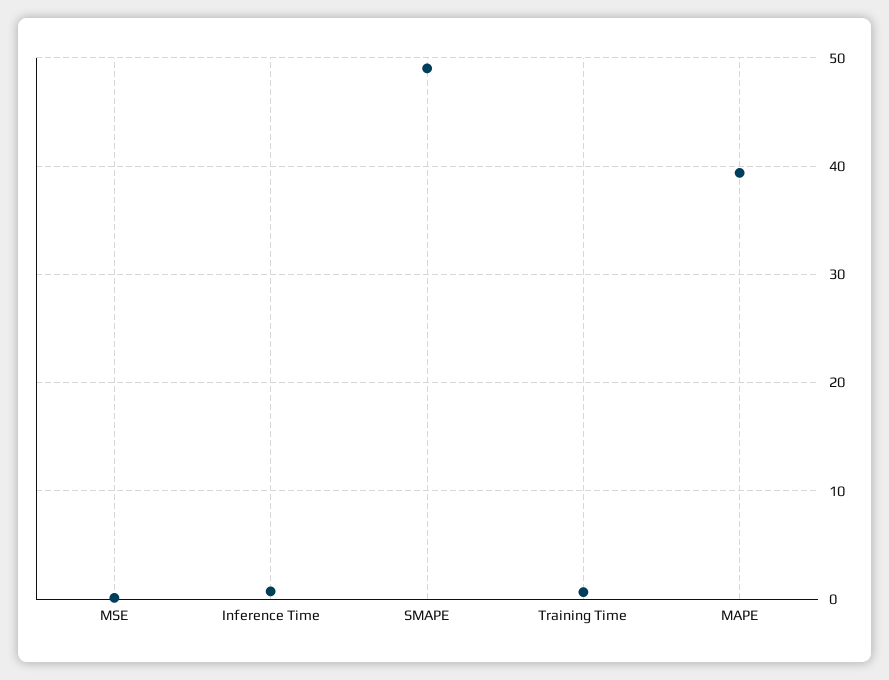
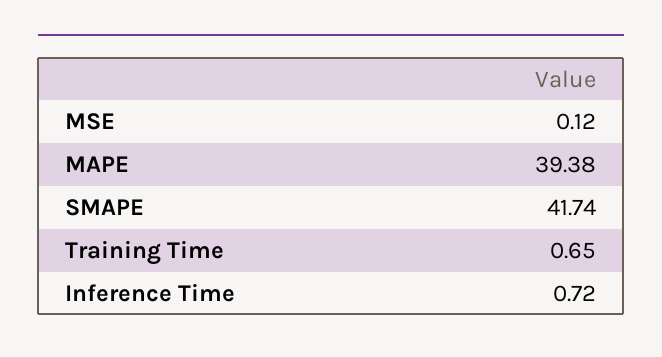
SMAPE: 49 -> 41.74

